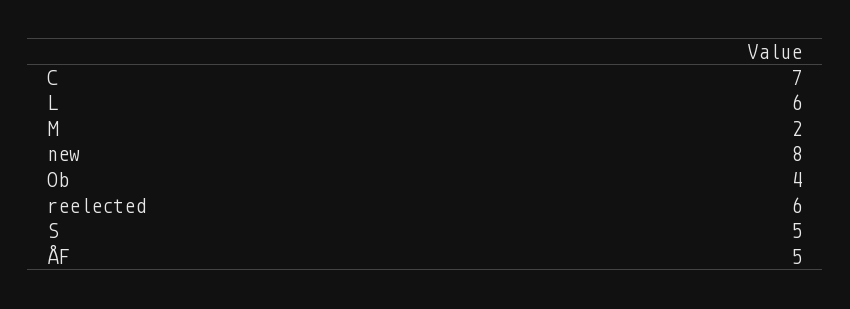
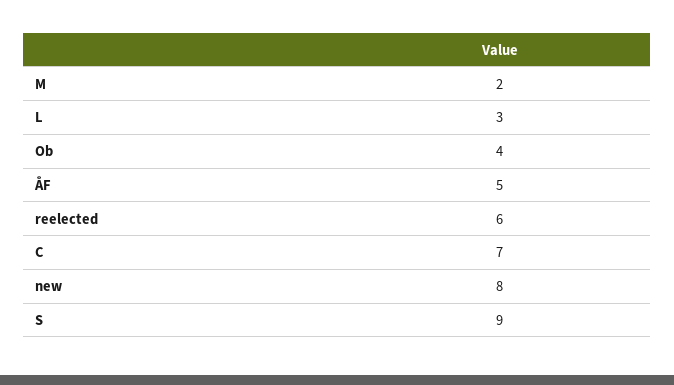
L: 6 -> 3
S: 5 -> 9

